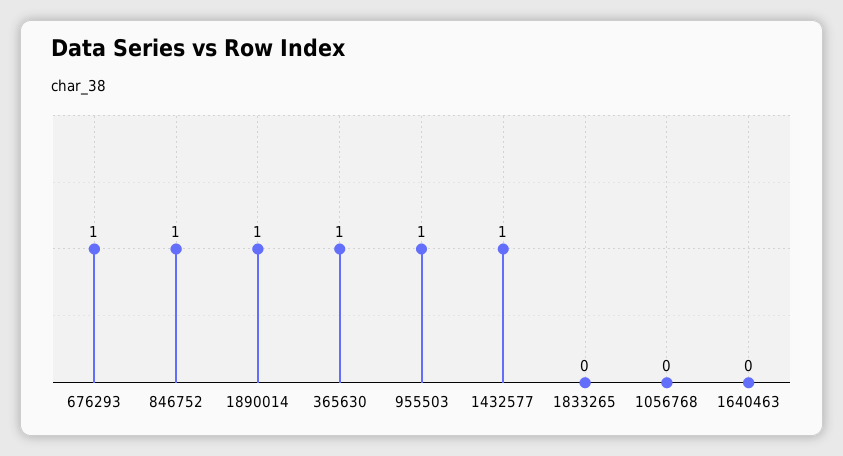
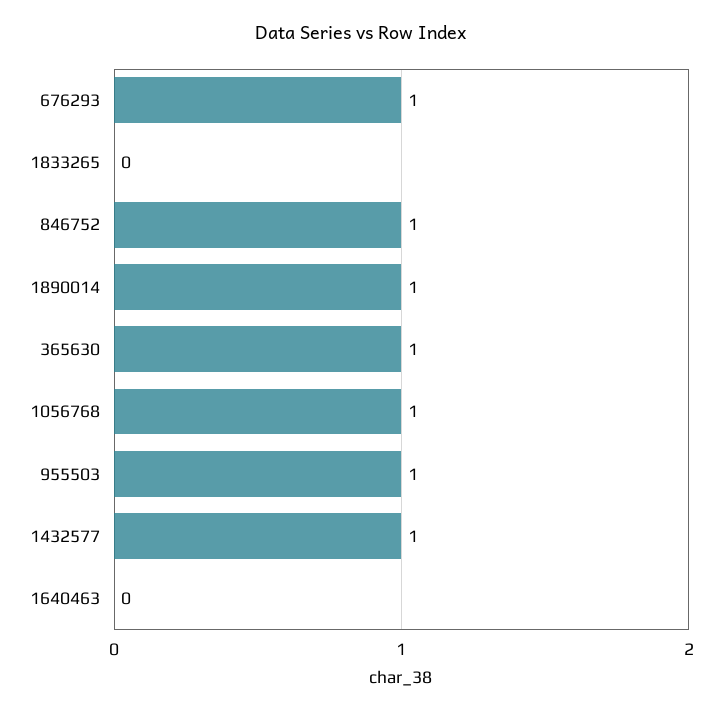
1056768: 0 -> 1

